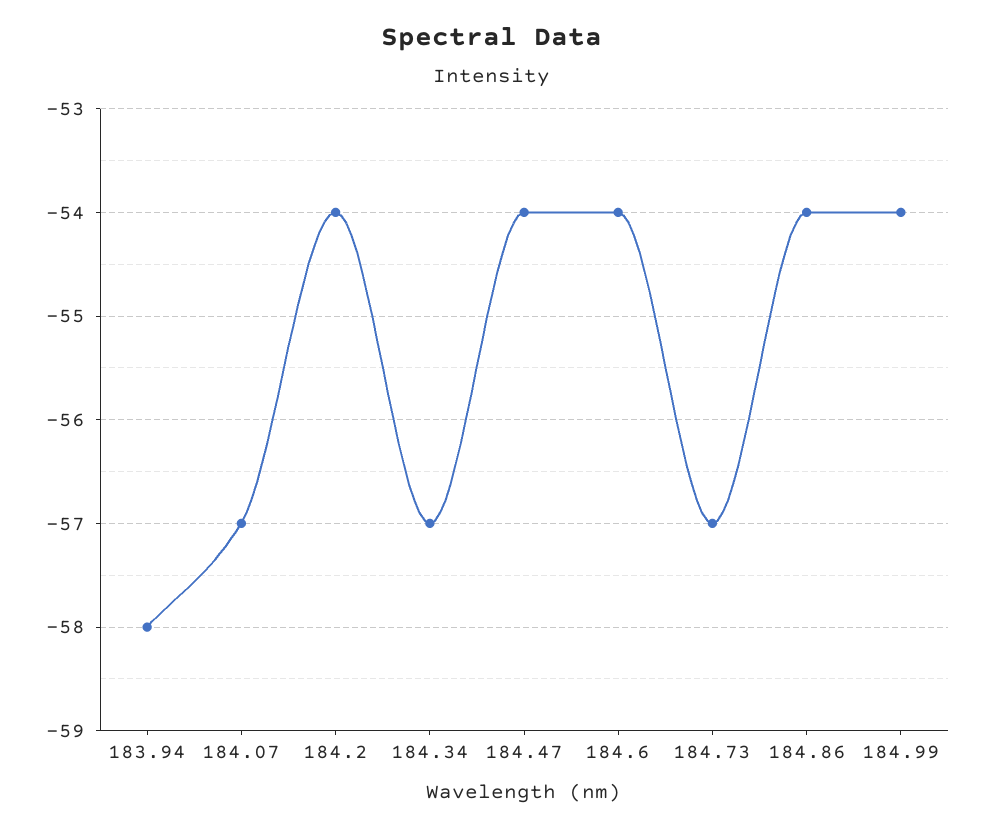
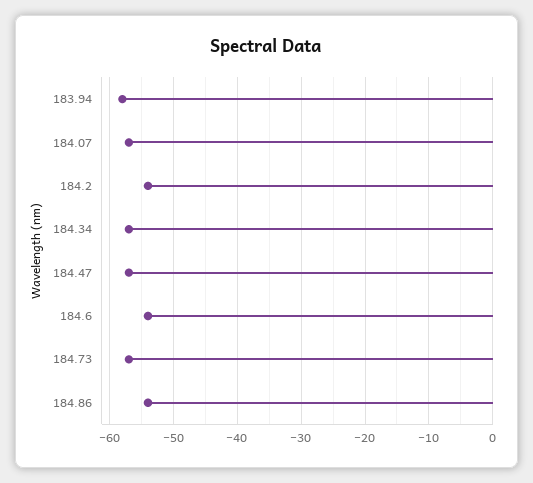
184.47: -54 -> -57
184.99: -54 -> none

